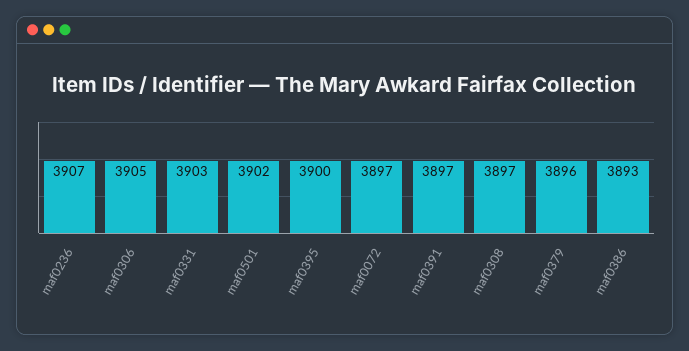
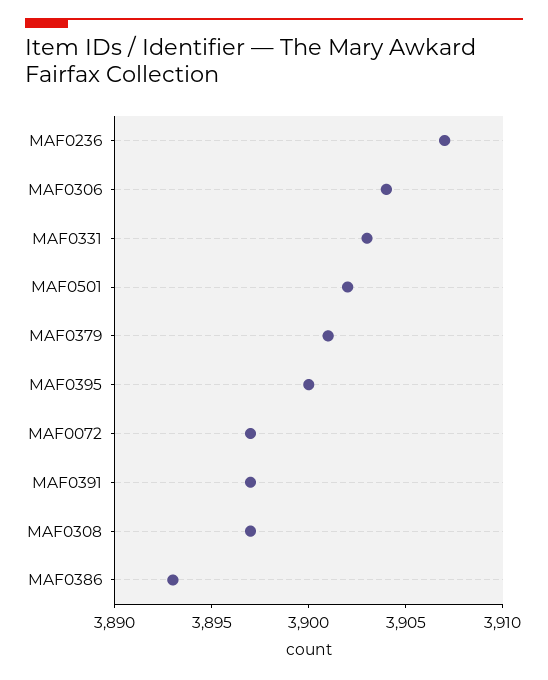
maf0306: 3905 -> 3904
maf0379: 3896 -> 3901

